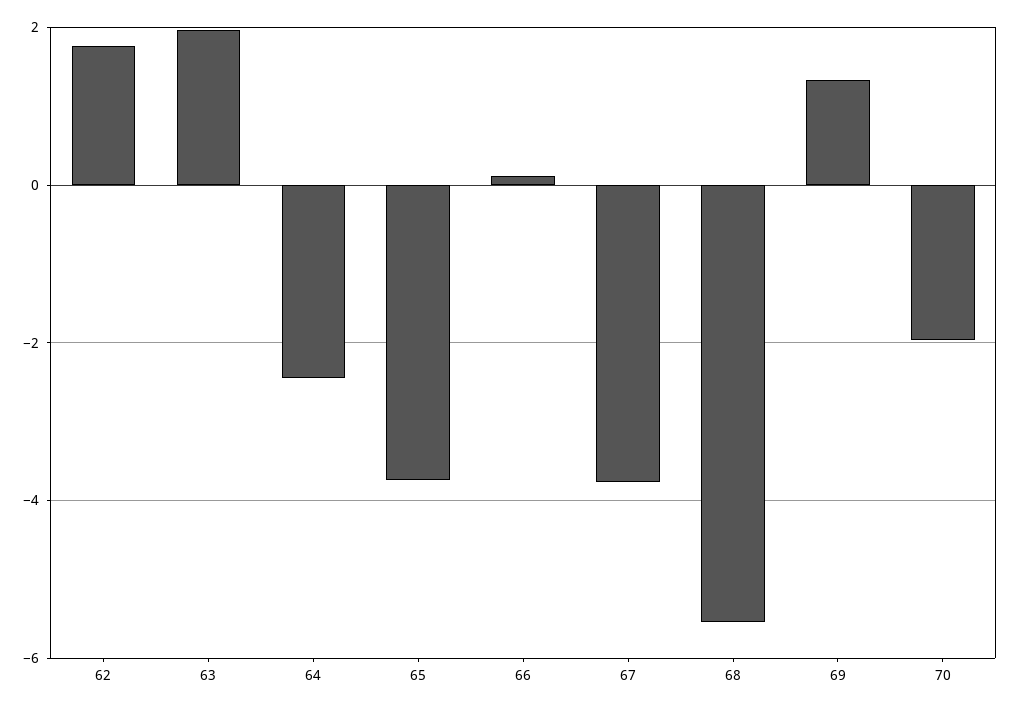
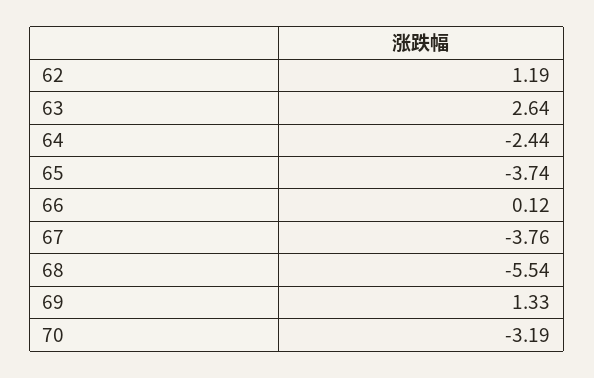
62: 1.8 -> 1.19
63: 2 -> 2.64
70: -2 -> -3.19

